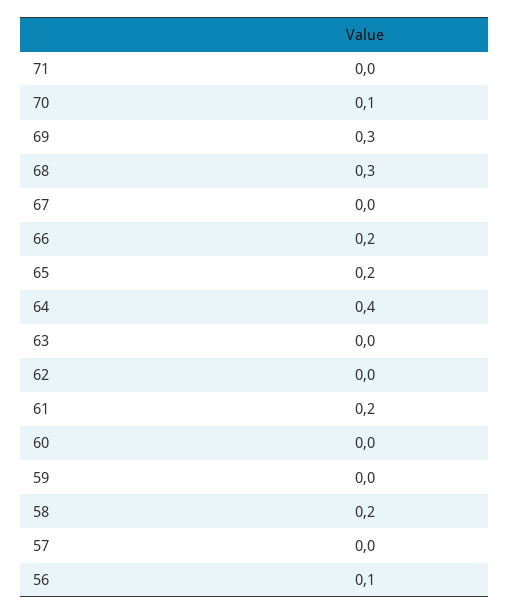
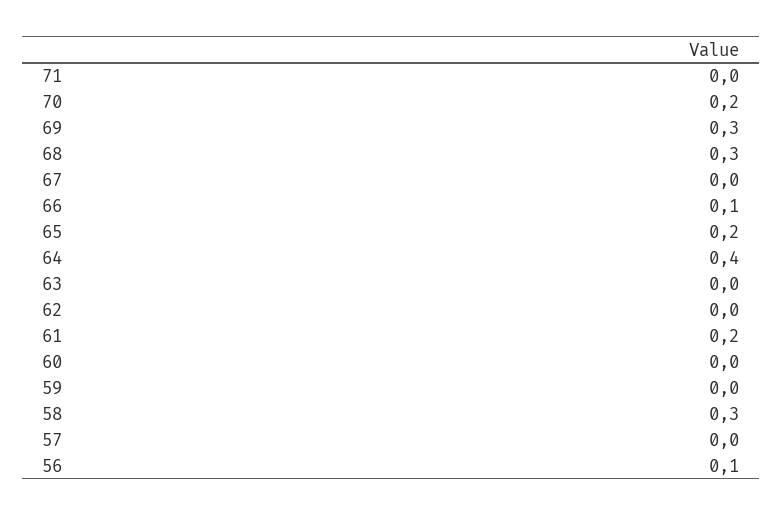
70: 0.1 -> 0.2
66: 0.2 -> 0.1
58: 0.2 -> 0.3

